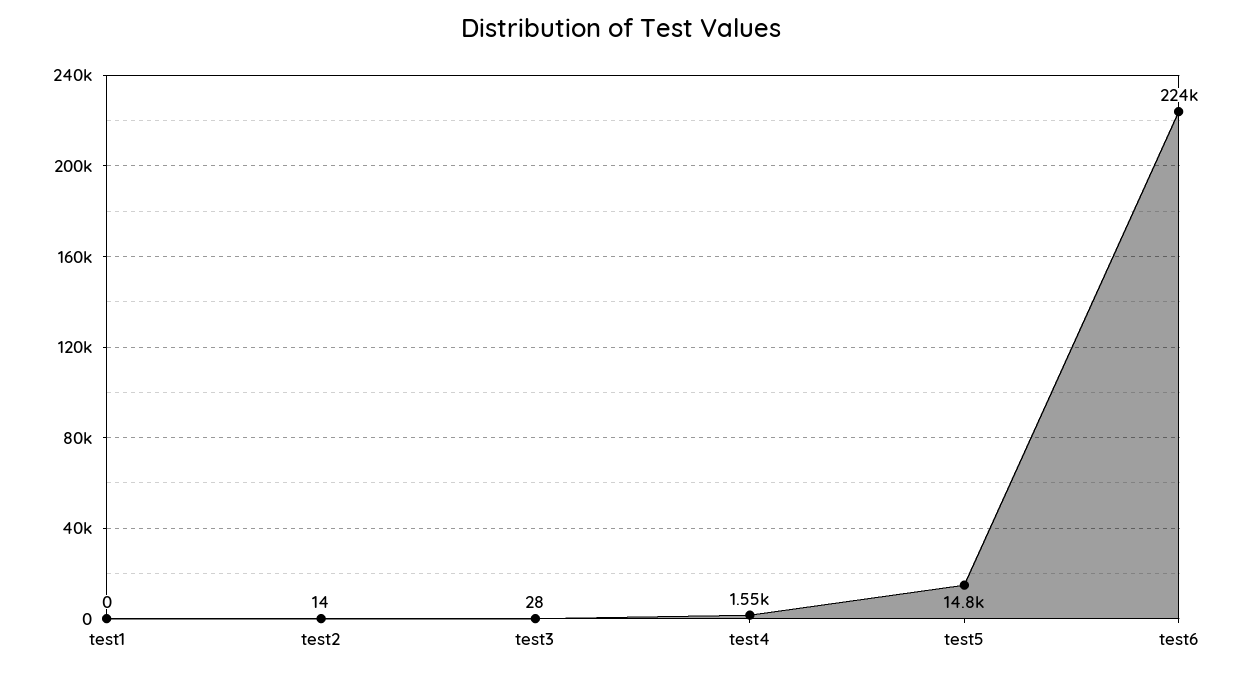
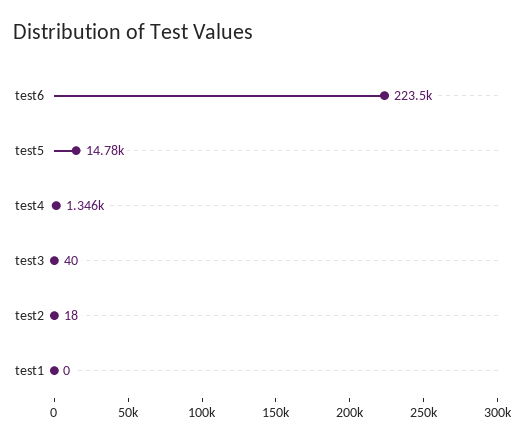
test2: 14 -> 18
test3: 28 -> 40
test4: 1550 -> 1346

